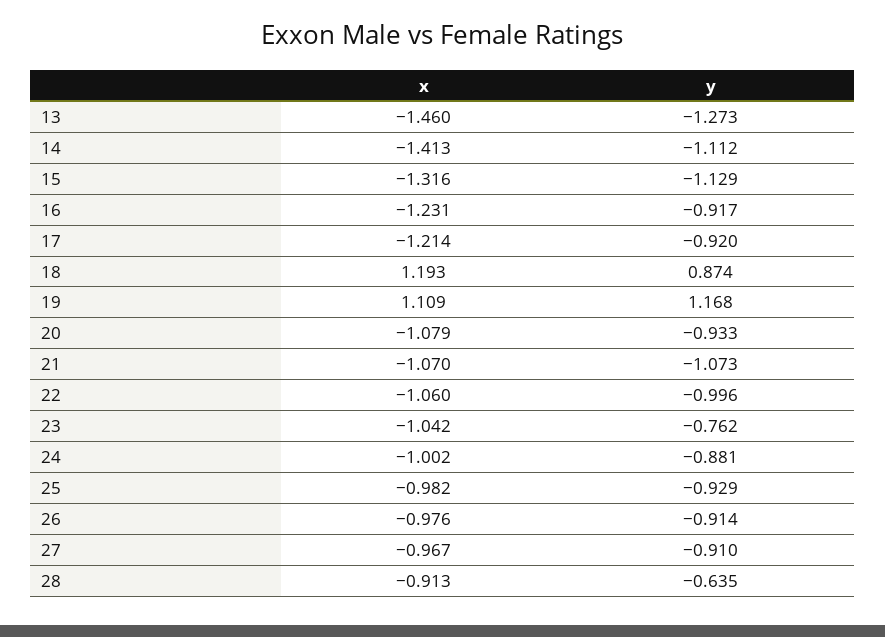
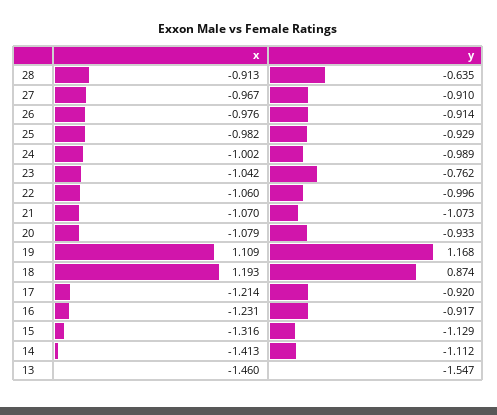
y, 13: -1.273 -> -1.547
y, 24: -0.881 -> -0.989

